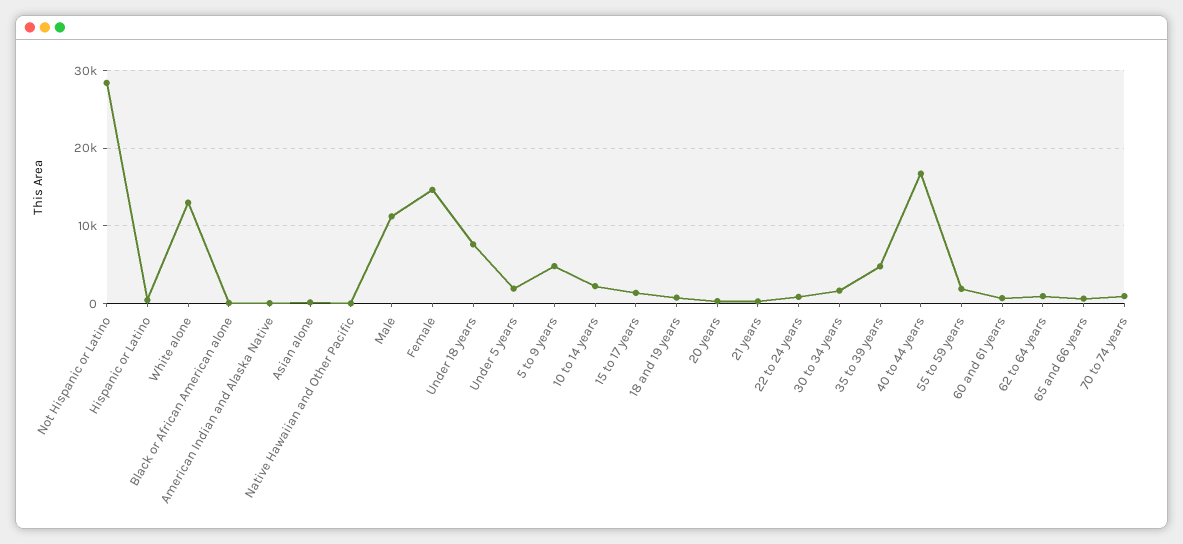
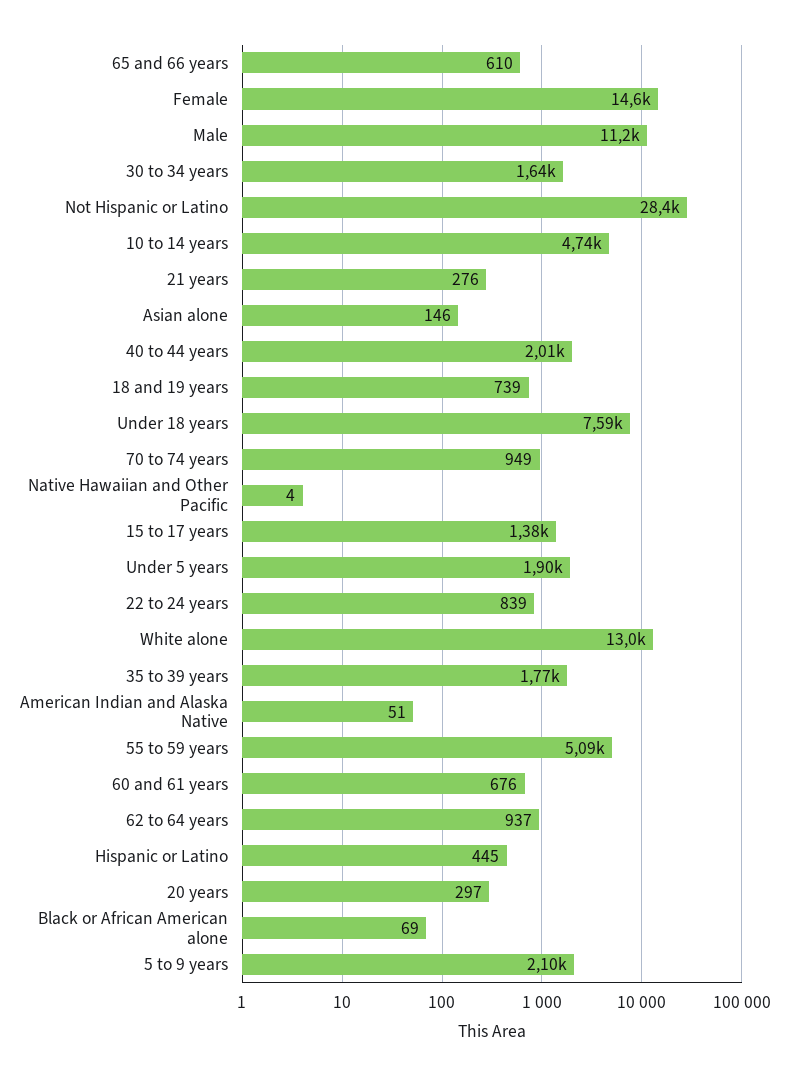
5 to 9 years: 5000 -> 2100
10 to 14 years: 2000 -> 4740
35 to 39 years: 5000 -> 1770
40 to 44 years: 17000 -> 2010
55 to 59 years: 2000 -> 5090

